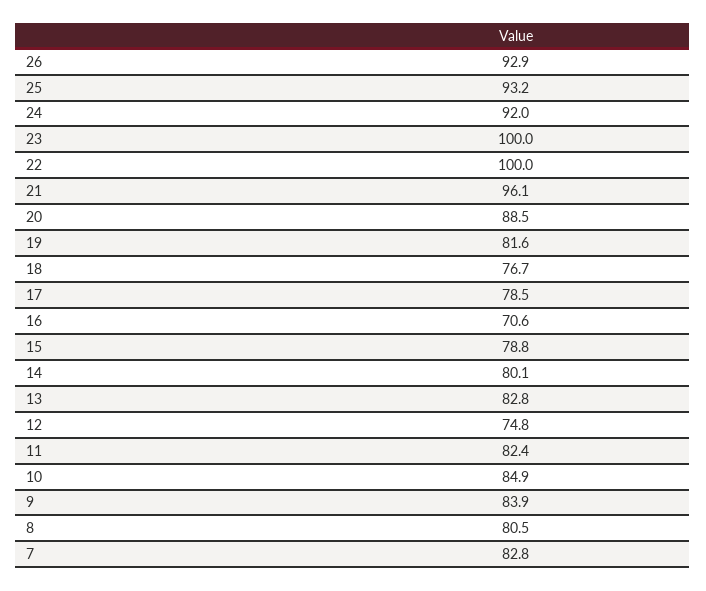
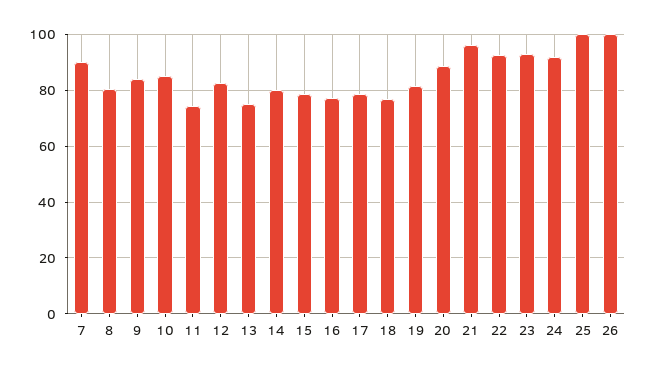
26: 92.9 -> 100
25: 93.2 -> 100
23: 100 -> 92.5
22: 100 -> 92.5
16: 70.6 -> 77.5
13: 82.8 -> 75
12: 74.8 -> 82.5
11: 82.4 -> 75
7: 82.8 -> 90

